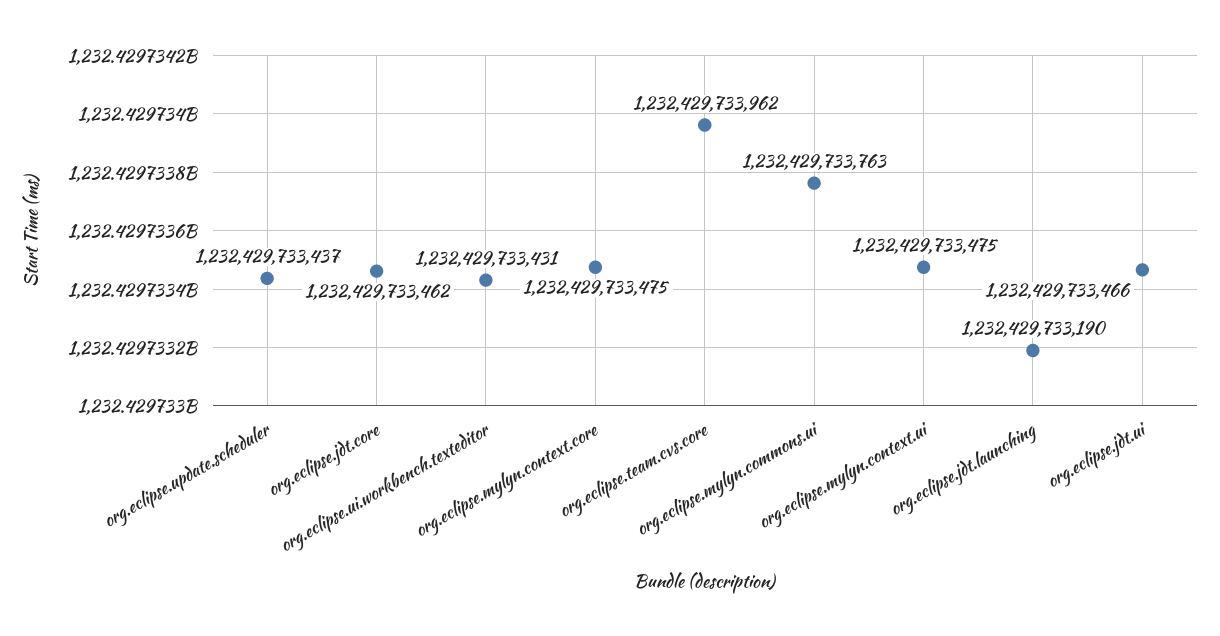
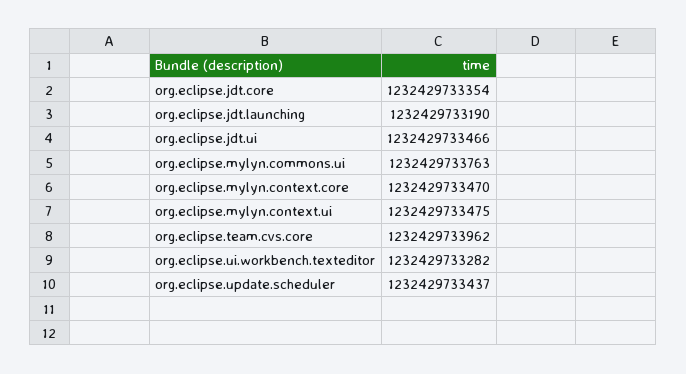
org.eclipse.jdt.core: 1232429733462 -> 1232429733354
org.eclipse.ui.workbench.texteditor: 1232429733431 -> 1232429733282
org.eclipse.mylyn.context.core: 1232429733475 -> 1232429733470

